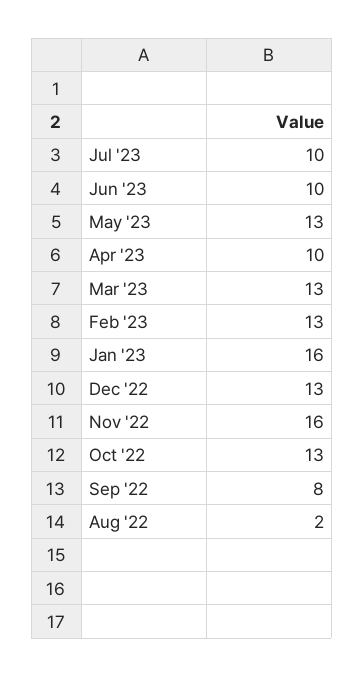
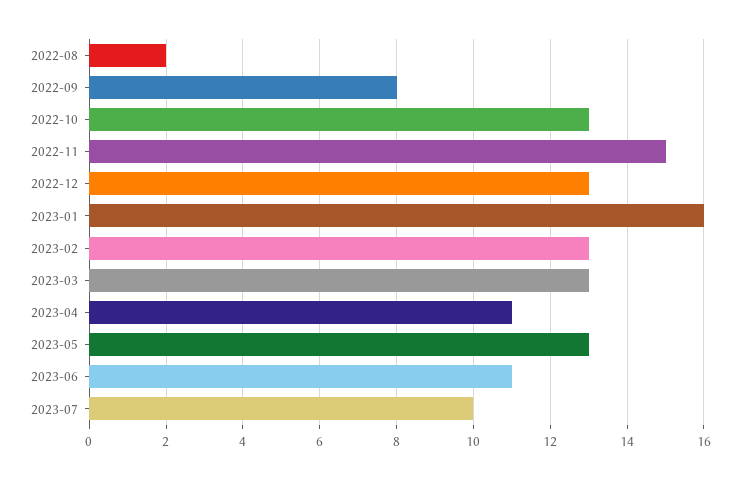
Jun '23: 10 -> 11
Apr '23: 10 -> 11
Nov '22: 16 -> 15

